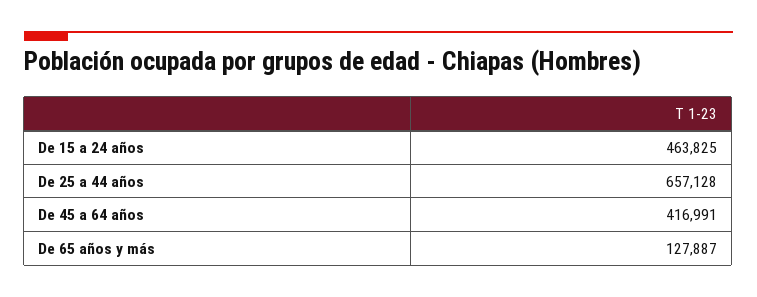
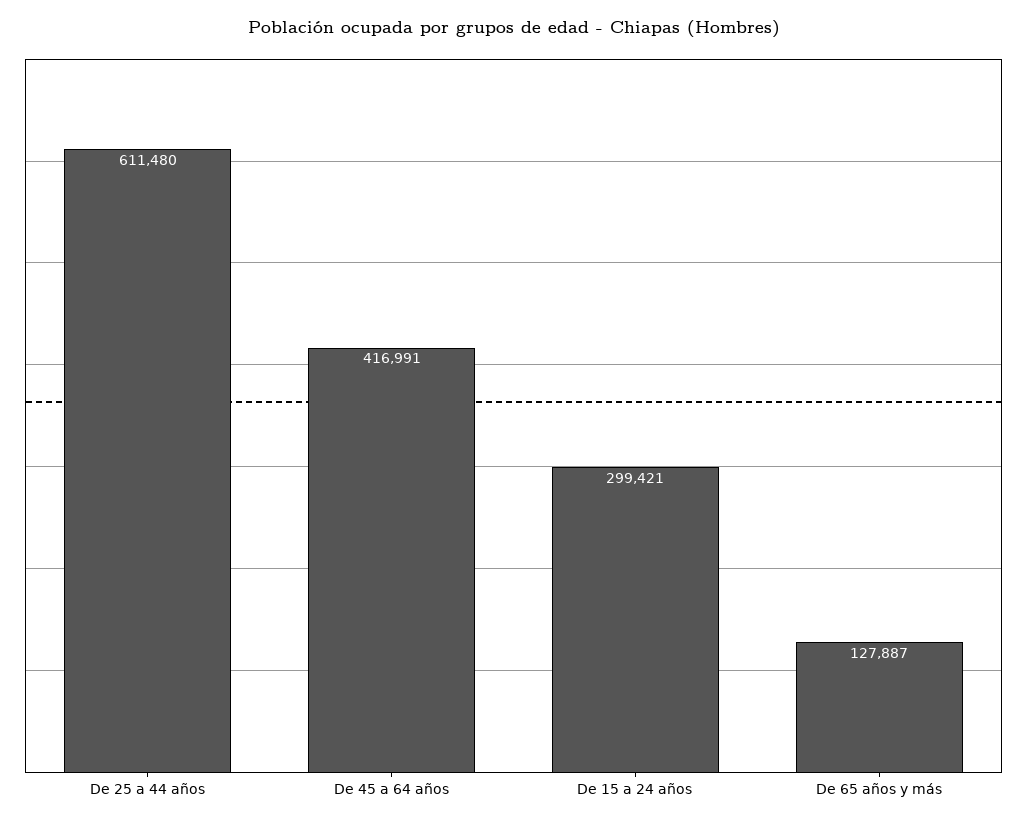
De 15 a 24 años: 463825 -> 299421
De 25 a 44 años: 657128 -> 611480

